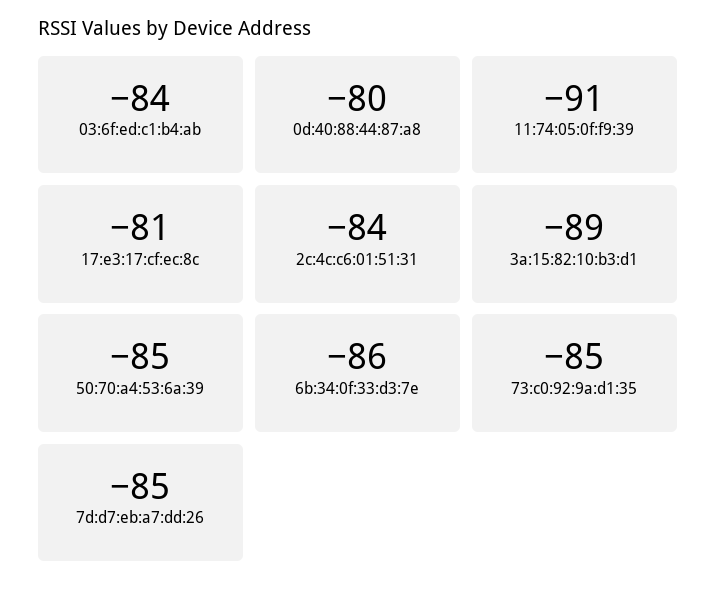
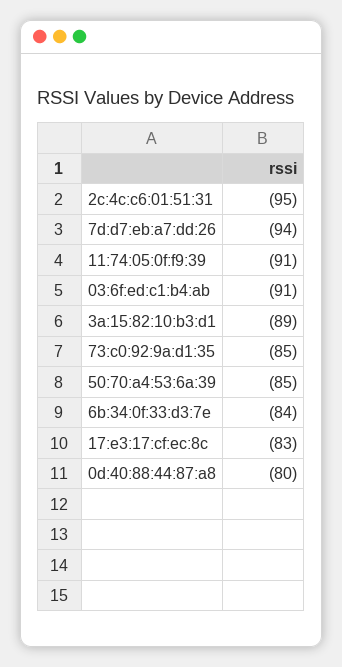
03:6f:ed:c1:b4:ab: -84 -> -91
17:e3:17:cf:ec:8c: -81 -> -83
2c:4c:c6:01:51:31: -84 -> -95
6b:34:0f:33:d3:7e: -86 -> -84
7d:d7:eb:a7:dd:26: -85 -> -94

